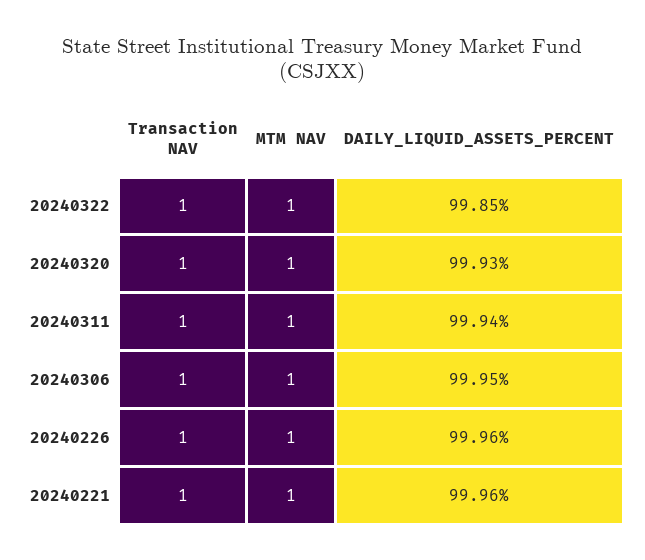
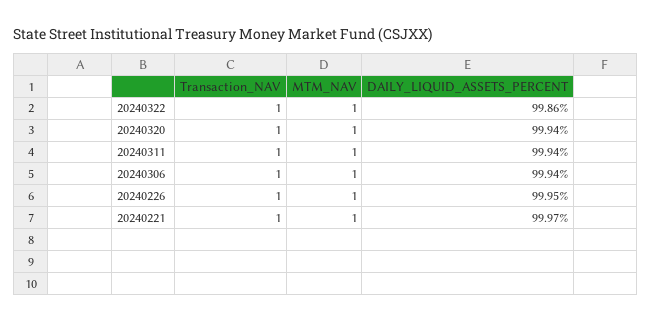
DAILY_LIQUID_ASSETS_PERCENT, 20240322: 99.85 -> 99.86
DAILY_LIQUID_ASSETS_PERCENT, 20240320: 99.93 -> 99.94
DAILY_LIQUID_ASSETS_PERCENT, 20240306: 99.95 -> 99.94
DAILY_LIQUID_ASSETS_PERCENT, 20240226: 99.96 -> 99.95
DAILY_LIQUID_ASSETS_PERCENT, 20240221: 99.96 -> 99.97

